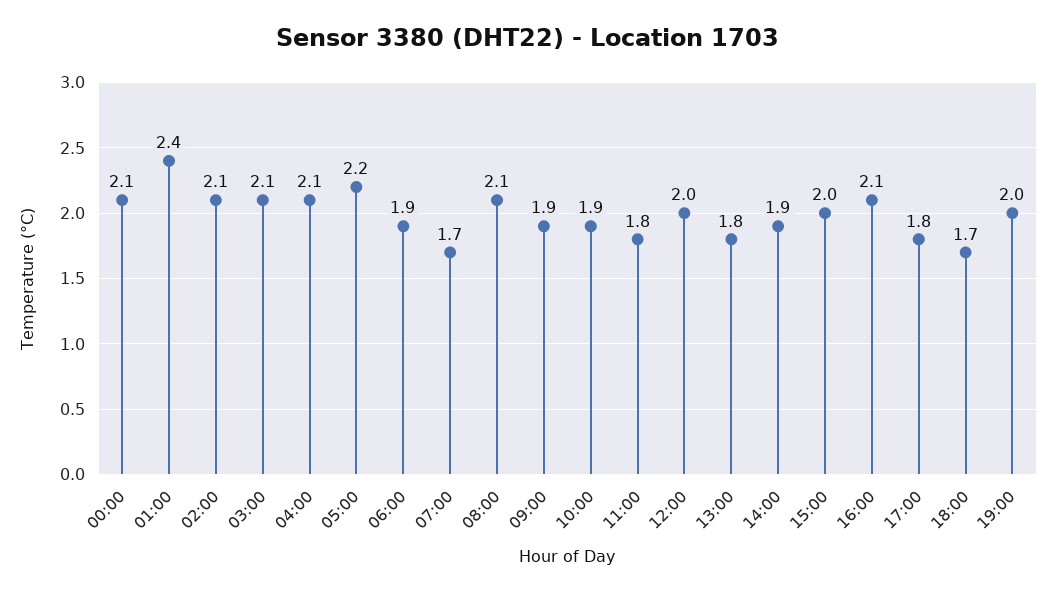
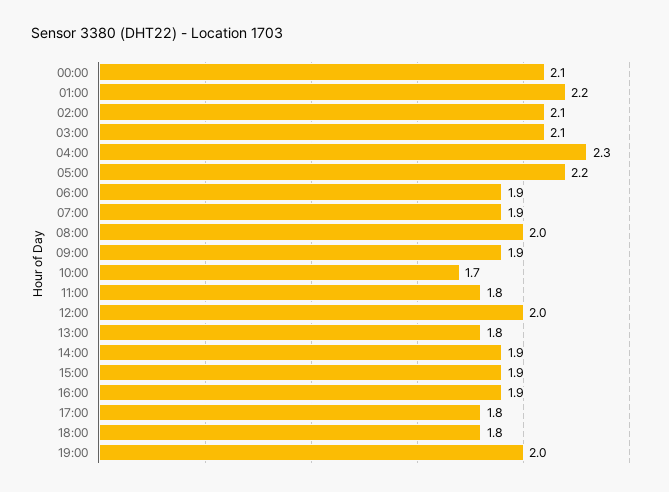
01:00: 2.4 -> 2.2
04:00: 2.1 -> 2.3
07:00: 1.7 -> 1.9
08:00: 2.1 -> 2
10:00: 1.9 -> 1.7
15:00: 2 -> 1.9
16:00: 2.1 -> 1.9
18:00: 1.7 -> 1.8

